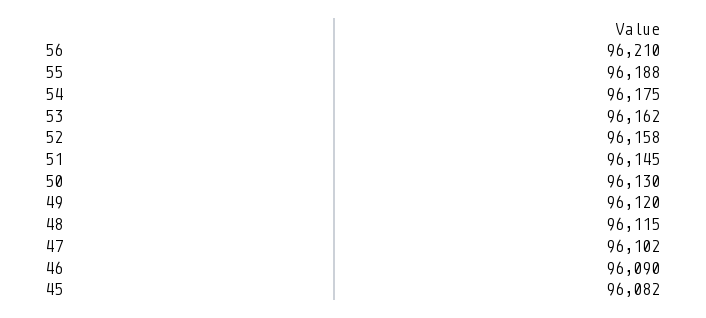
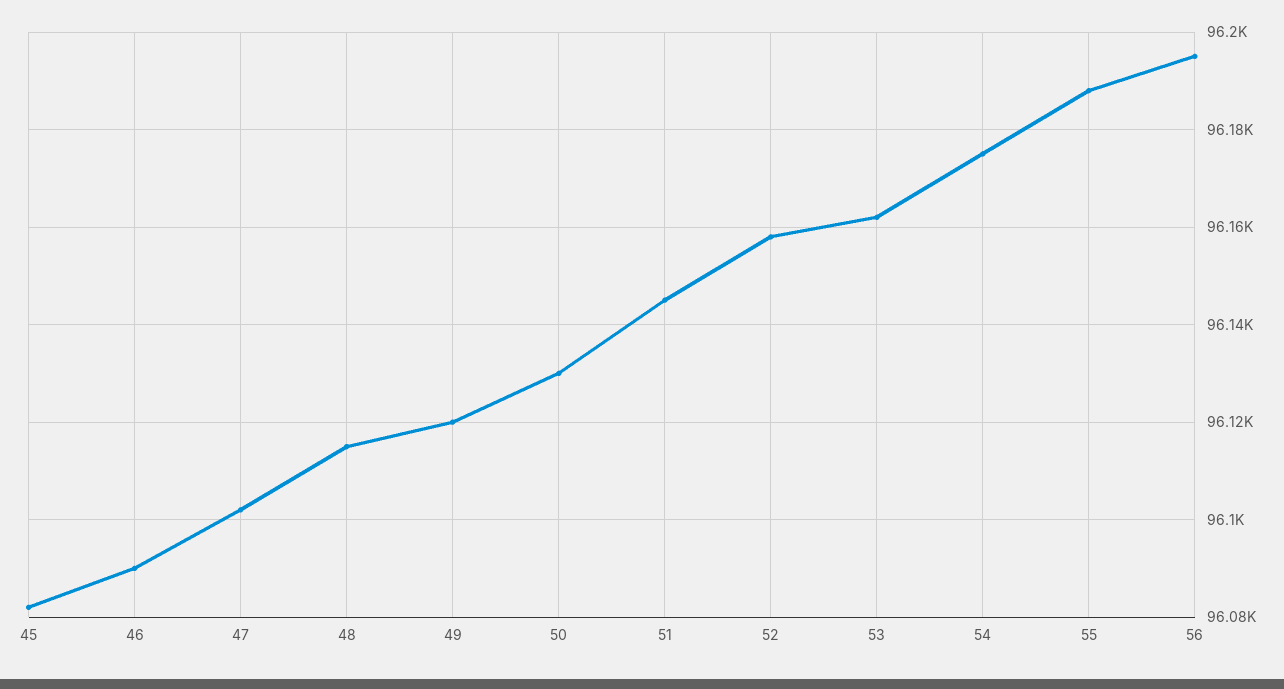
56: 96210 -> 96195

